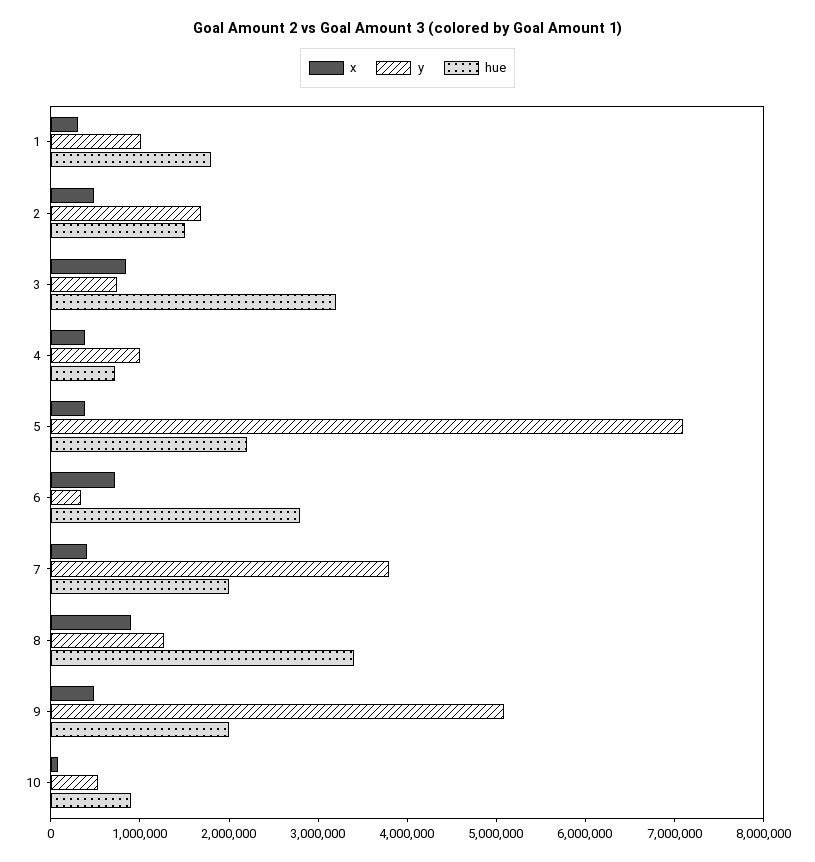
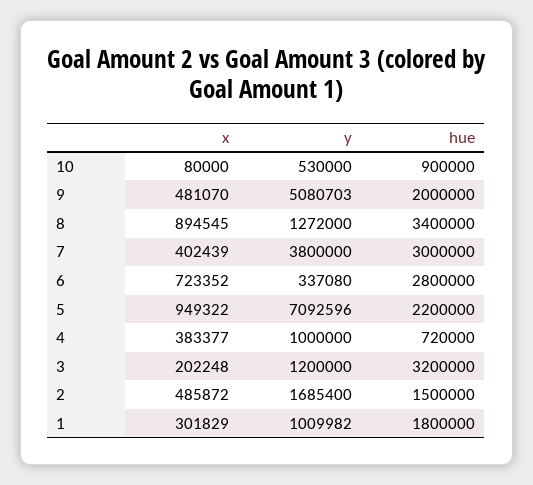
x, 3: 800000 -> 202248
y, 3: 800000 -> 1200000
x, 5: 400000 -> 949322
hue, 7: 2000000 -> 3000000

